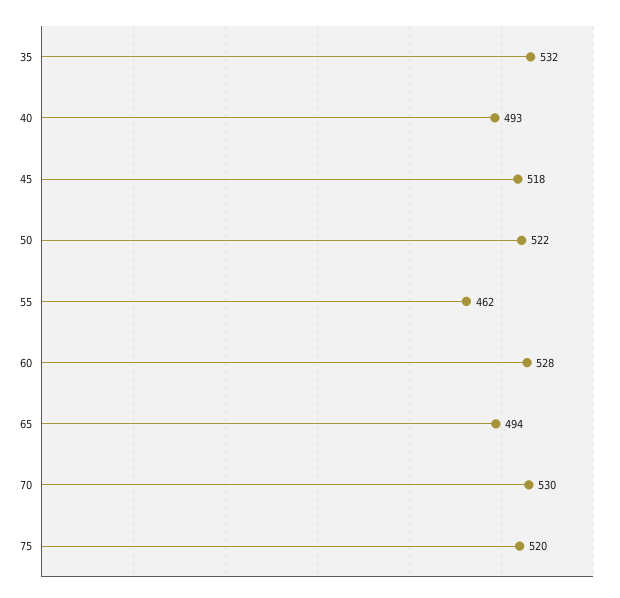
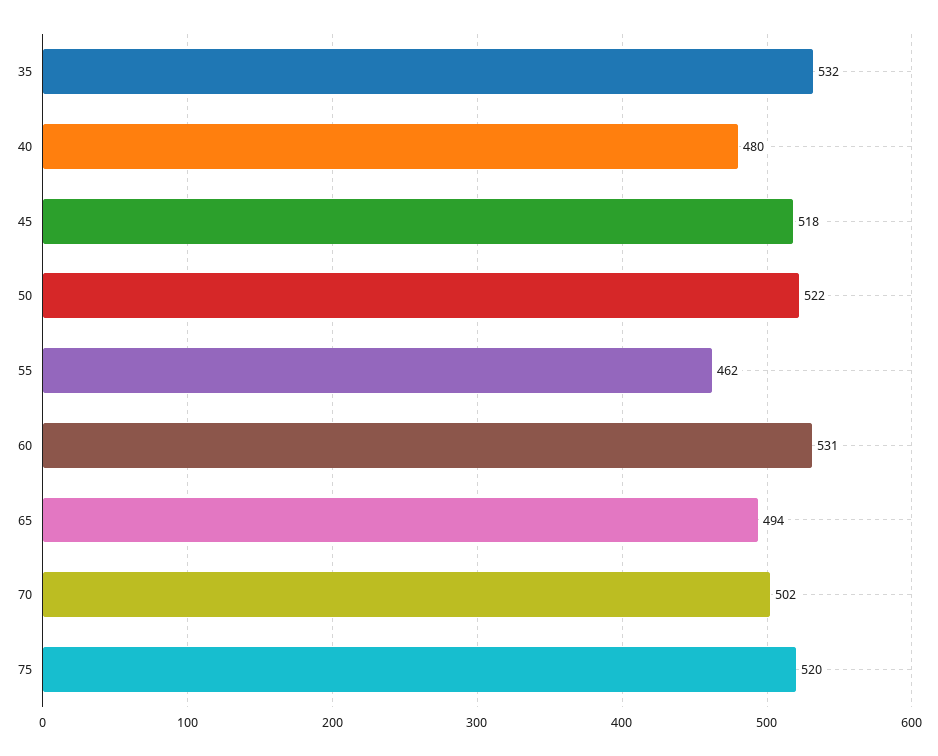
40: 493 -> 480
60: 528 -> 531
70: 530 -> 502

